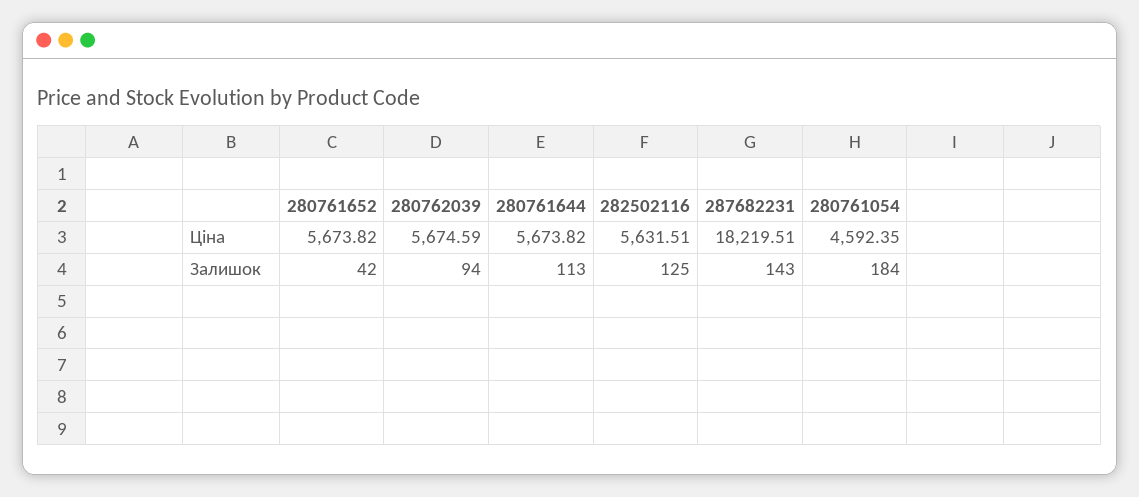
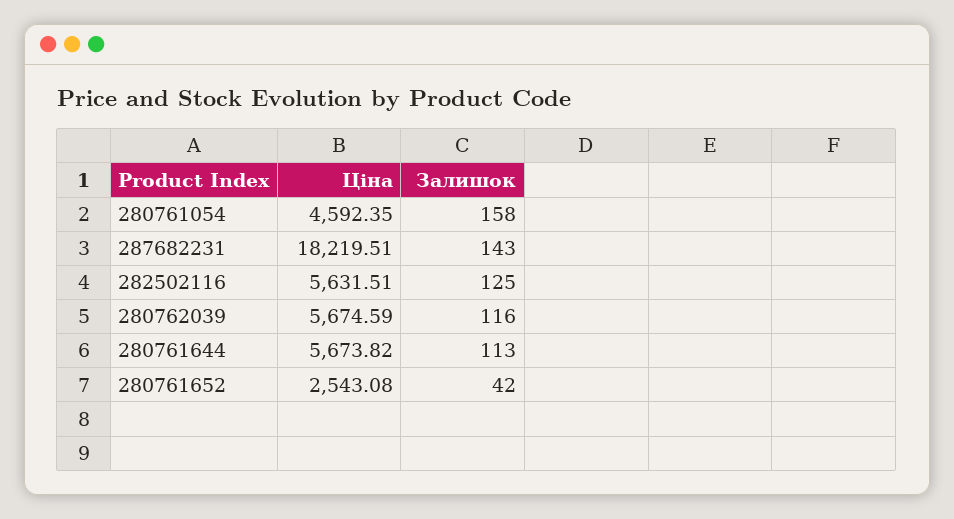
280761652, Ціна: 5673.82 -> 2543.08
280762039, Залишок: 94 -> 116
280761054, Залишок: 184 -> 158

